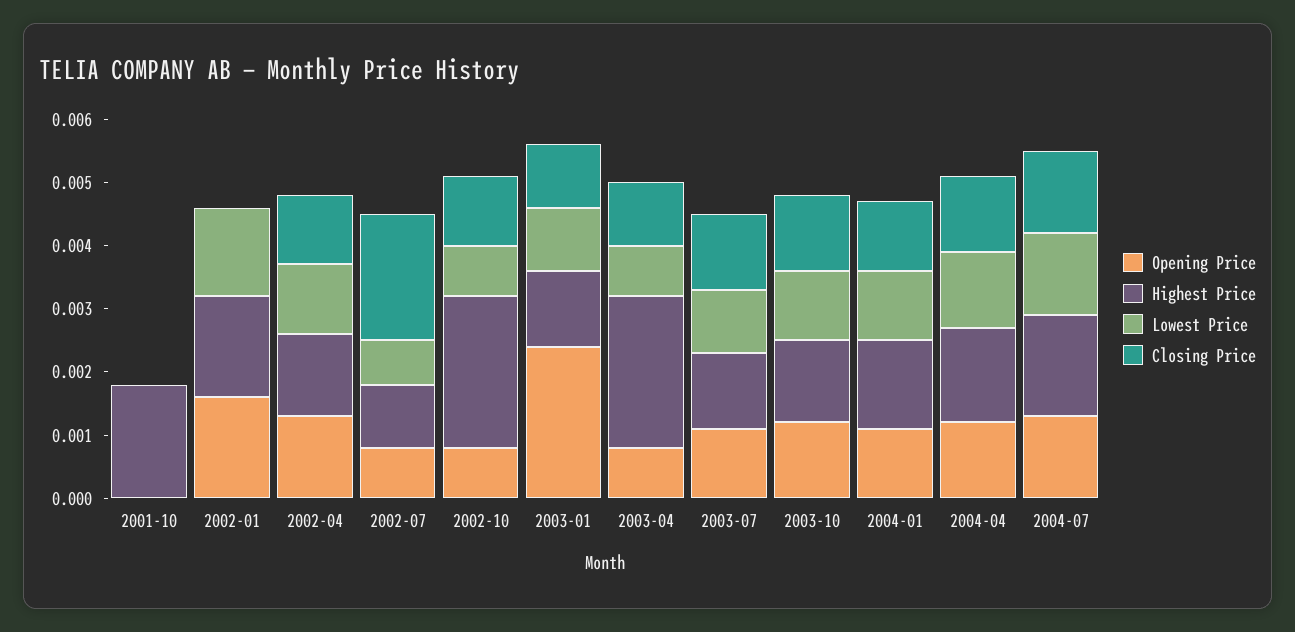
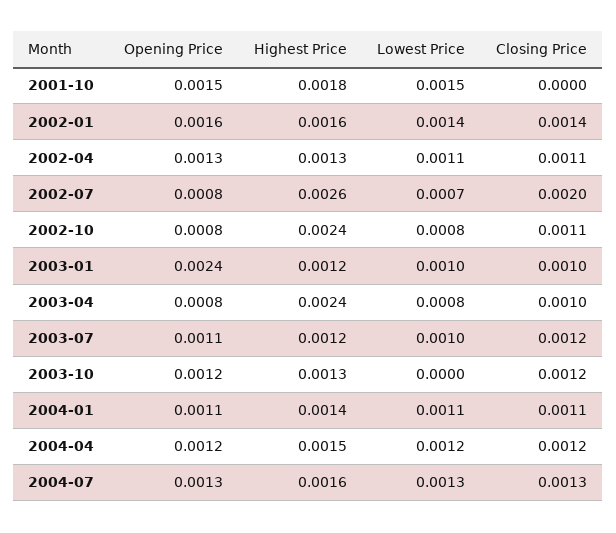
Opening Price, 2001-10: 0 -> 0.0015
Lowest Price, 2001-10: 0 -> 0.0015
Closing Price, 2002-01: 0 -> 0.0014
Highest Price, 2002-07: 0.001 -> 0.0026
Lowest Price, 2003-10: 0.001 -> 0

